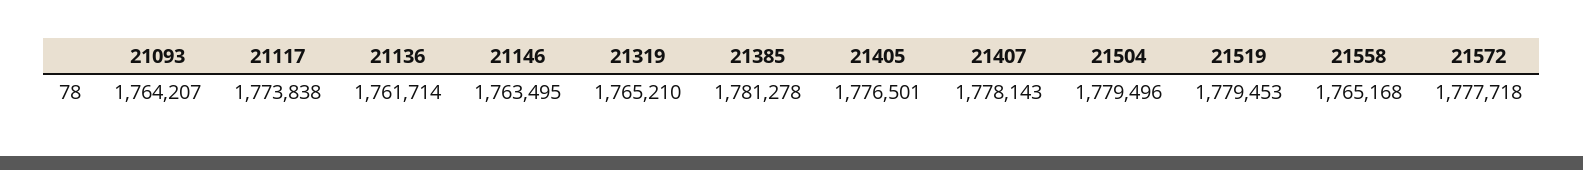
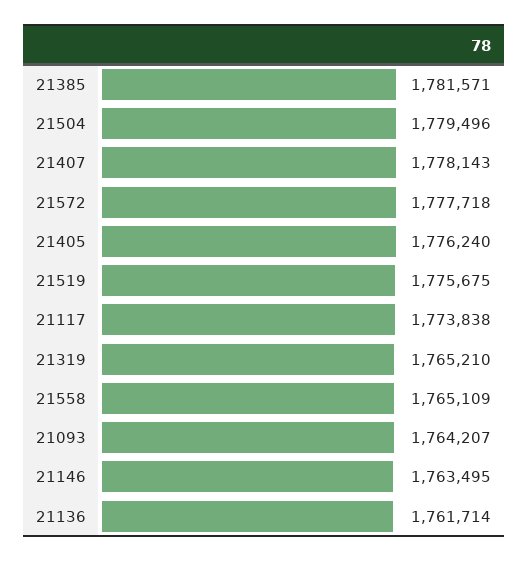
21385: 1781278 -> 1781571
21405: 1776501 -> 1776240
21519: 1779453 -> 1775675
21558: 1765168 -> 1765109

